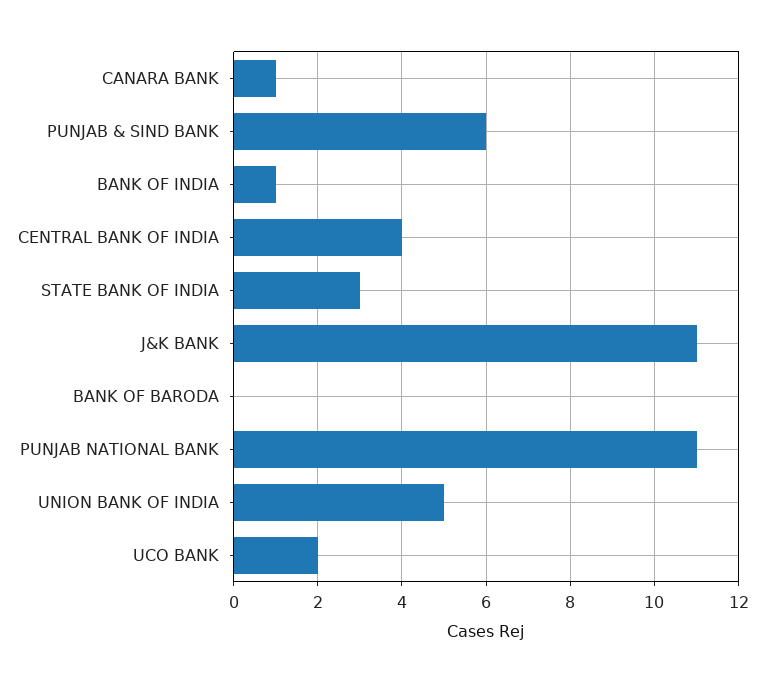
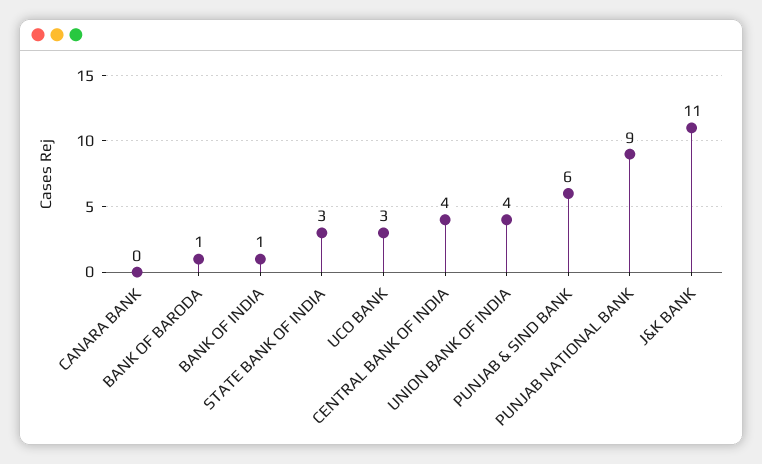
CANARA BANK: 1 -> 0
BANK OF BARODA: 0 -> 1
PUNJAB NATIONAL BANK: 11 -> 9
UNION BANK OF INDIA: 5 -> 4
UCO BANK: 2 -> 3

